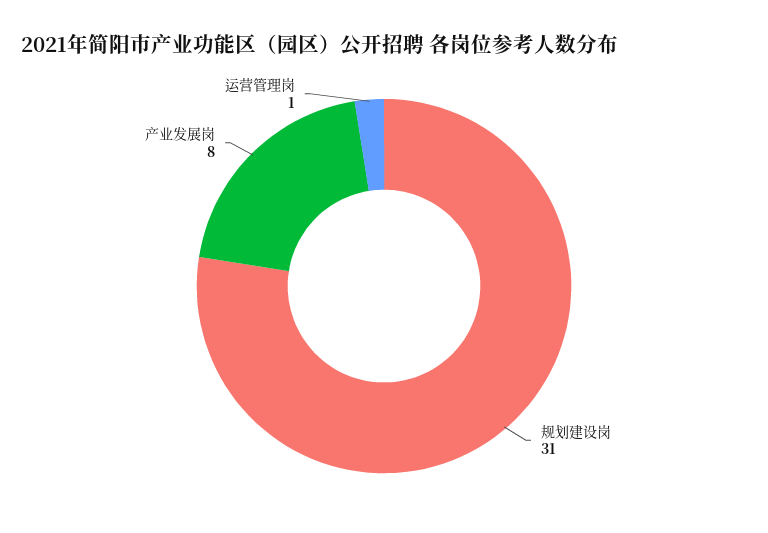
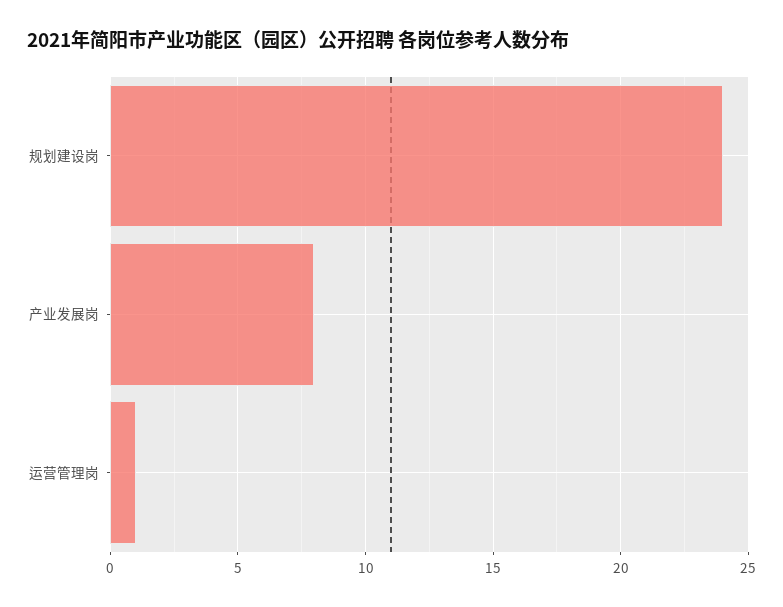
规划建设岗: 31 -> 24

